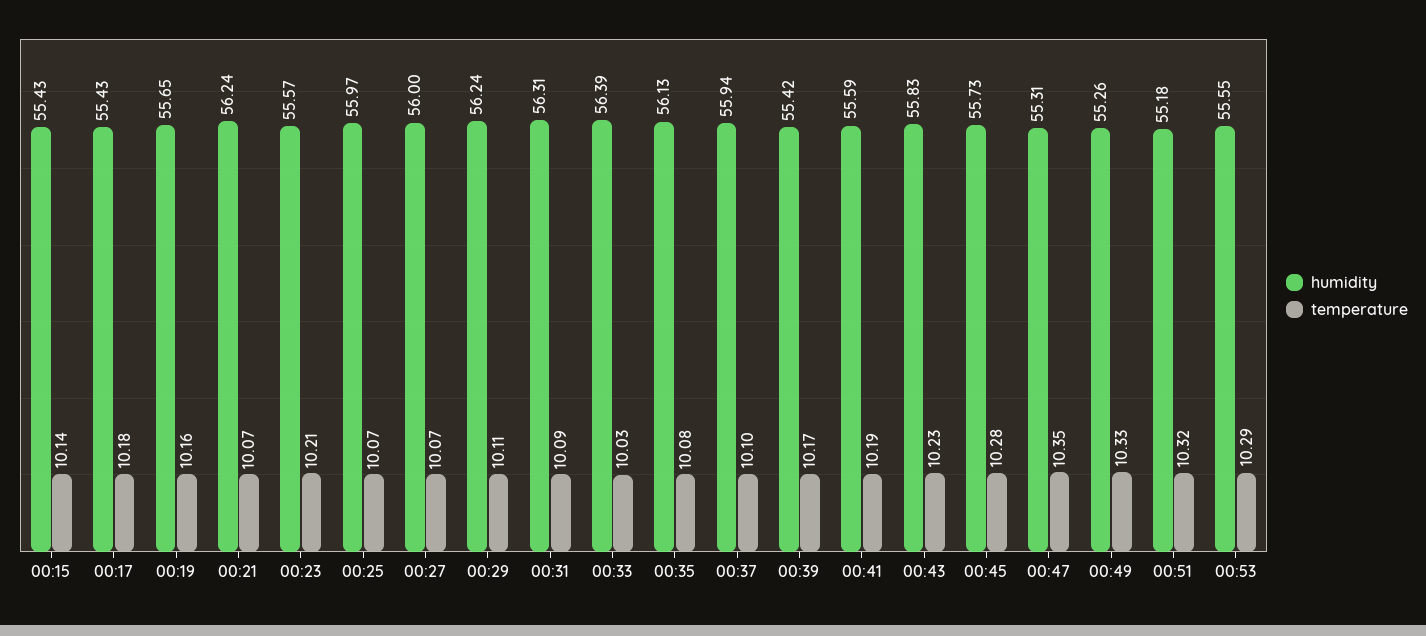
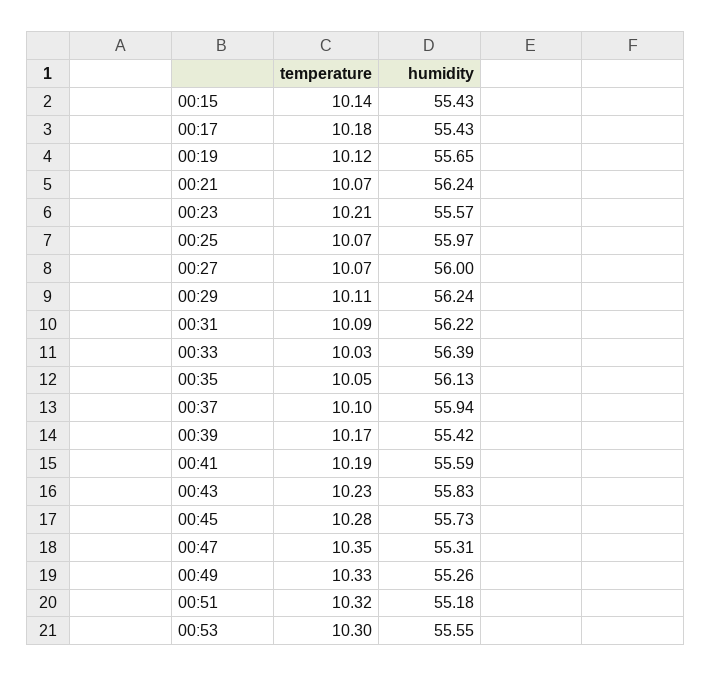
temperature, 00:19: 10.16 -> 10.12
humidity, 00:31: 56.31 -> 56.22
temperature, 00:35: 10.08 -> 10.05
temperature, 00:53: 10.29 -> 10.3

